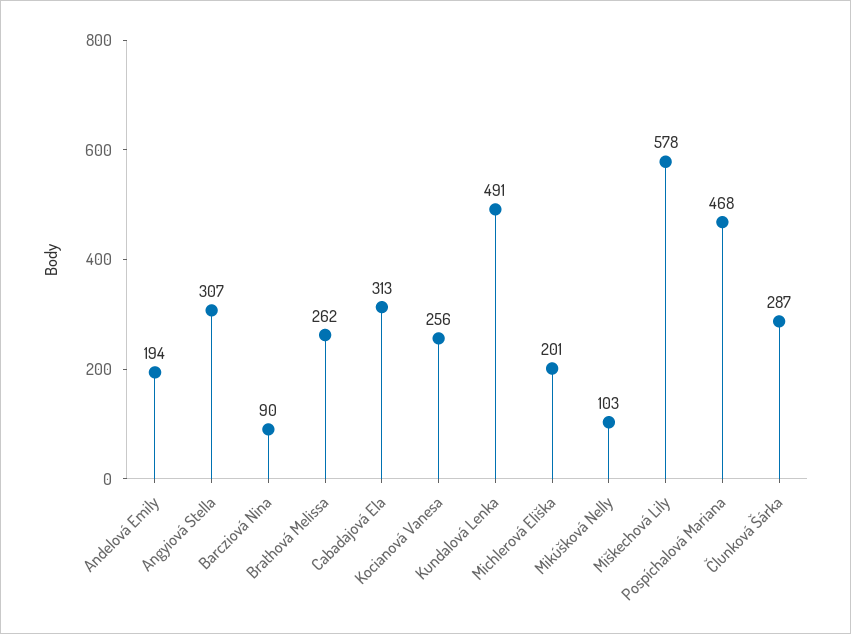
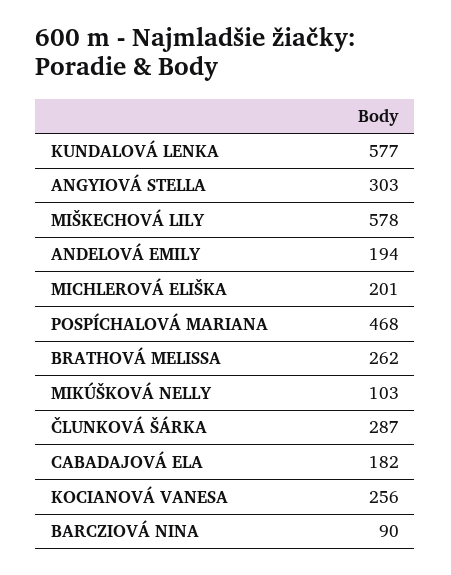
Angyiová Stella: 307 -> 303
Cabadajová Ela: 313 -> 182
Kundalová Lenka: 491 -> 577

